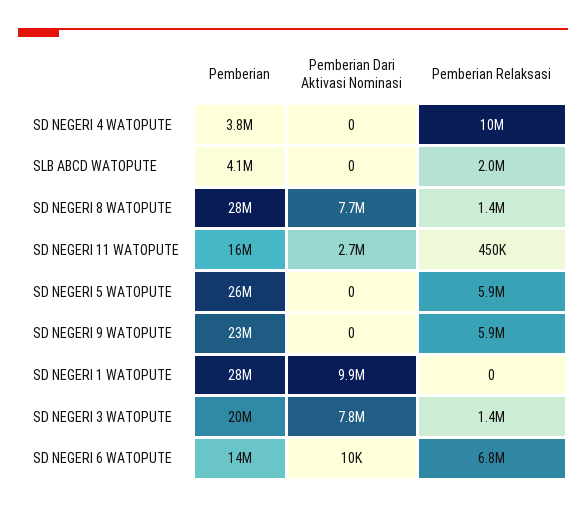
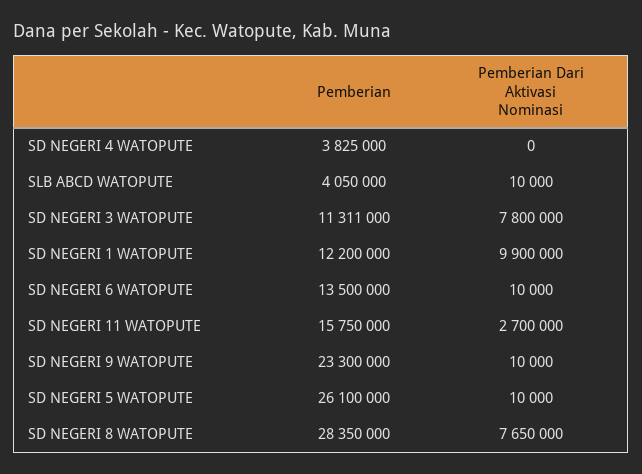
Pemberian Relaksasi, SD NEGERI 4 WATOPUTE: 10000000 -> none
Pemberian Dari Aktivasi Nominasi, SLB ABCD WATOPUTE: 0 -> 10000
Pemberian Relaksasi, SLB ABCD WATOPUTE: 2000000 -> none
Pemberian Relaksasi, SD NEGERI 8 WATOPUTE: 1400000 -> none
Pemberian Relaksasi, SD NEGERI 11 WATOPUTE: 450000 -> none
Pemberian Dari Aktivasi Nominasi, SD NEGERI 5 WATOPUTE: 0 -> 10000
Pemberian Relaksasi, SD NEGERI 5 WATOPUTE: 5900000 -> none
Pemberian Dari Aktivasi Nominasi, SD NEGERI 9 WATOPUTE: 0 -> 10000
Pemberian Relaksasi, SD NEGERI 9 WATOPUTE: 5900000 -> none
Pemberian, SD NEGERI 1 WATOPUTE: 28000000 -> 12200000
Pemberian Relaksasi, SD NEGERI 1 WATOPUTE: 0 -> none
Pemberian, SD NEGERI 3 WATOPUTE: 20000000 -> 11311000
Pemberian Relaksasi, SD NEGERI 3 WATOPUTE: 1400000 -> none
Pemberian Relaksasi, SD NEGERI 6 WATOPUTE: 6800000 -> none

